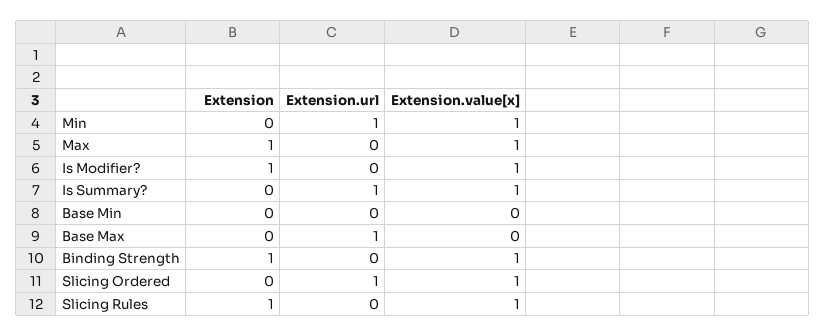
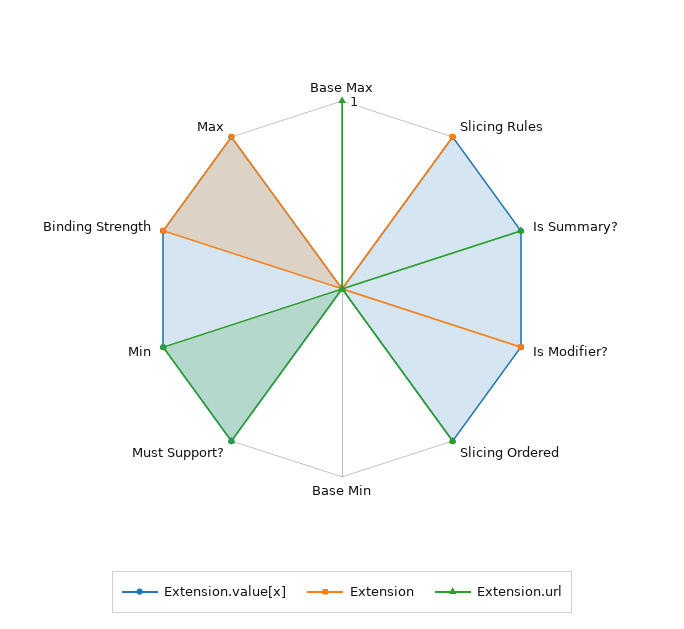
Extension.value[x], Must Support?: none -> 1
Extension, Must Support?: none -> 0
Extension.url, Must Support?: none -> 1

